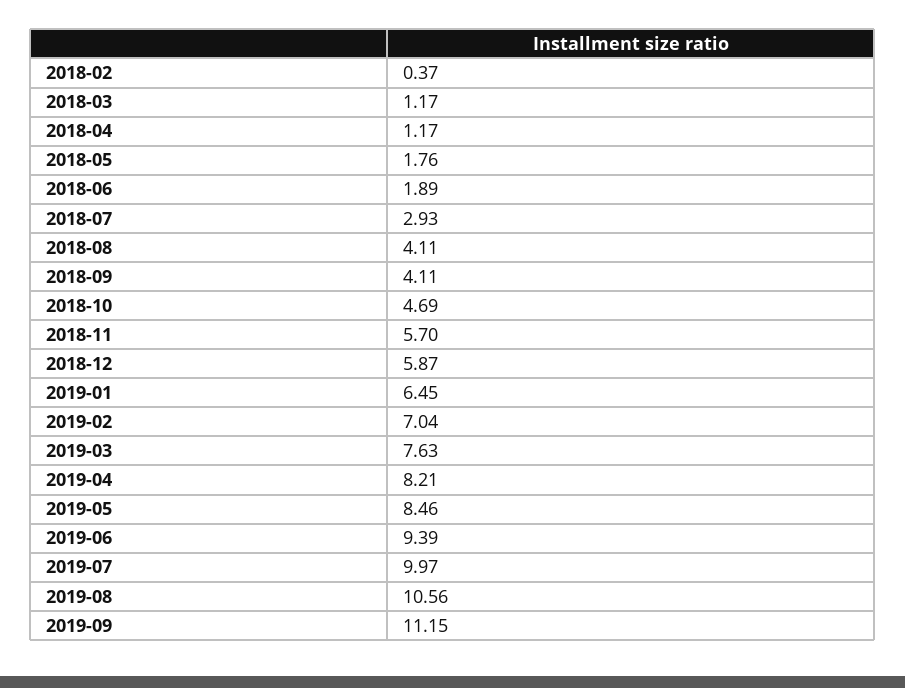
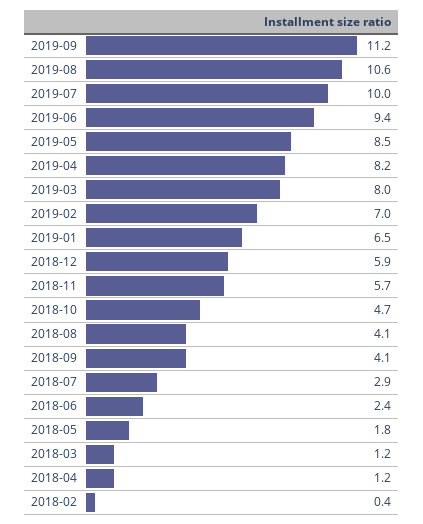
2018-06: 1.89 -> 2.4
2019-03: 7.63 -> 8

